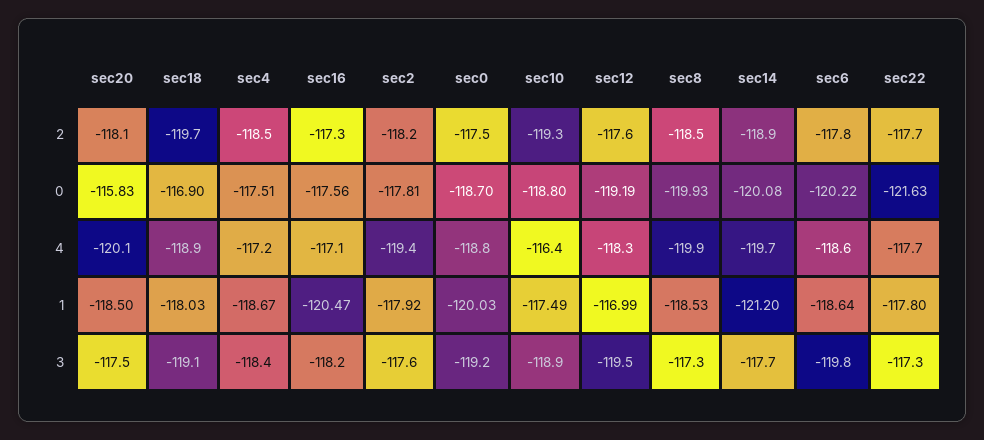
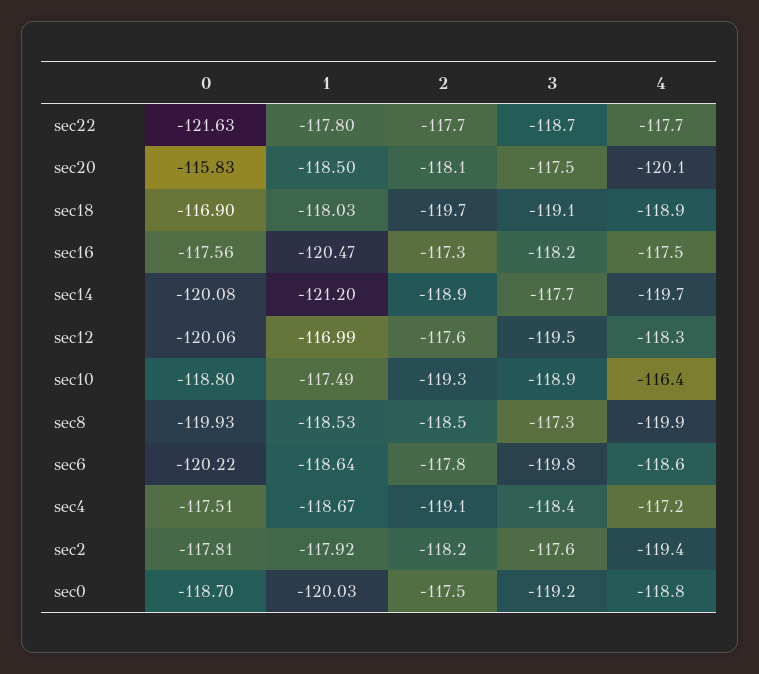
sec4, 2: -118.5 -> -119.1
sec12, 0: -119.19 -> -120.06
sec16, 4: -117.1 -> -117.5
sec22, 3: -117.3 -> -118.7

